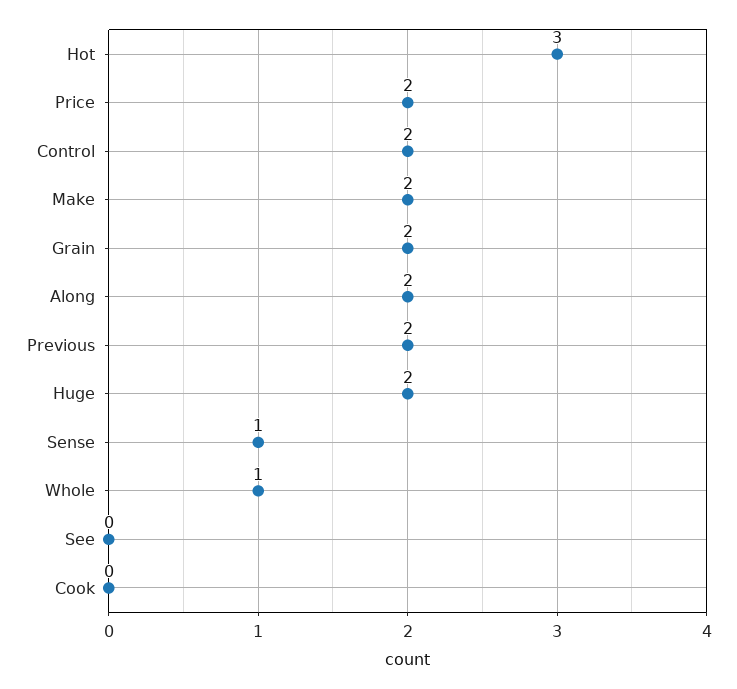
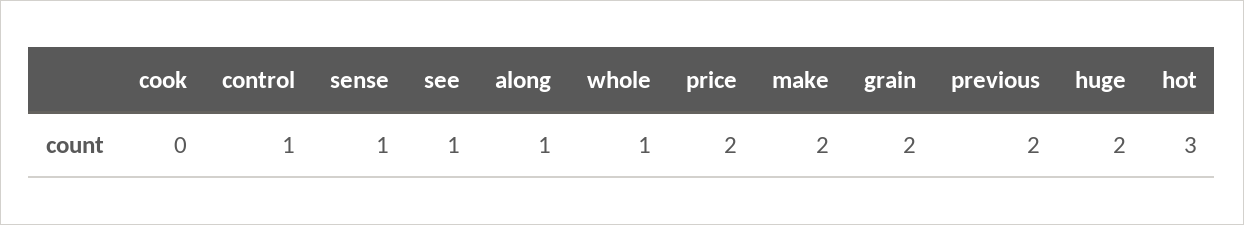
Control: 2 -> 1
Along: 2 -> 1
See: 0 -> 1

